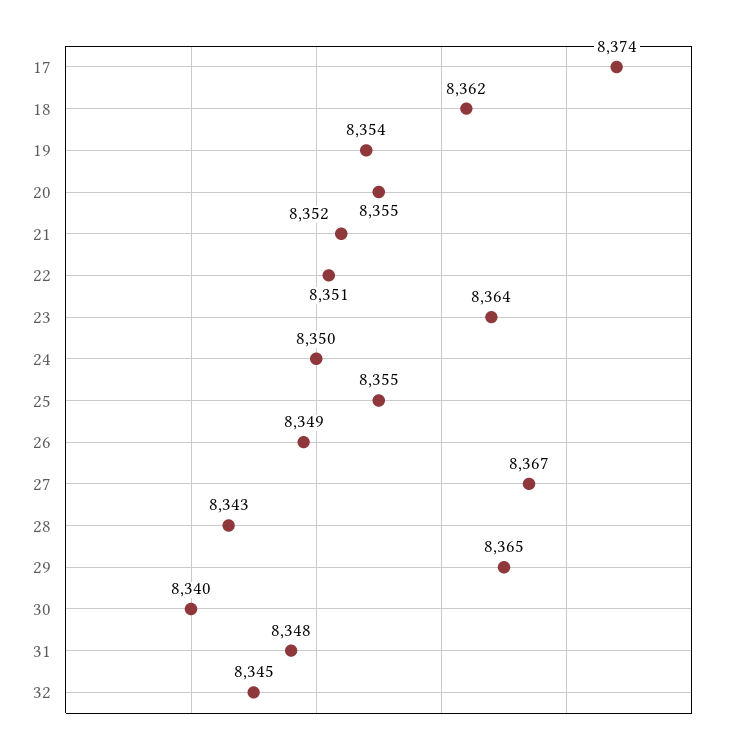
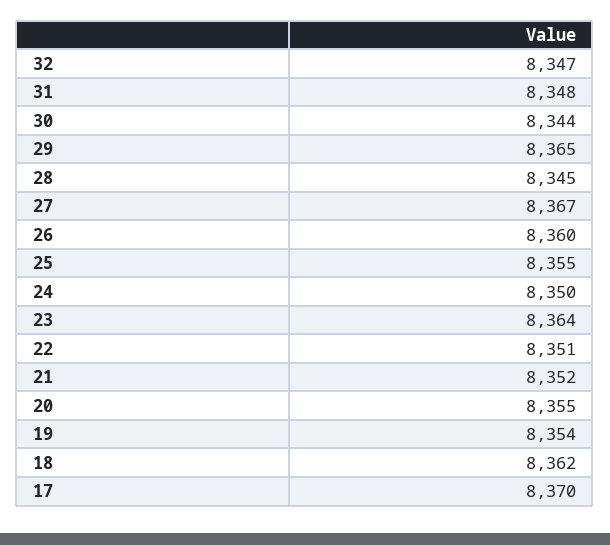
17: 8374 -> 8370
26: 8349 -> 8360
28: 8343 -> 8345
30: 8340 -> 8344
32: 8345 -> 8347

